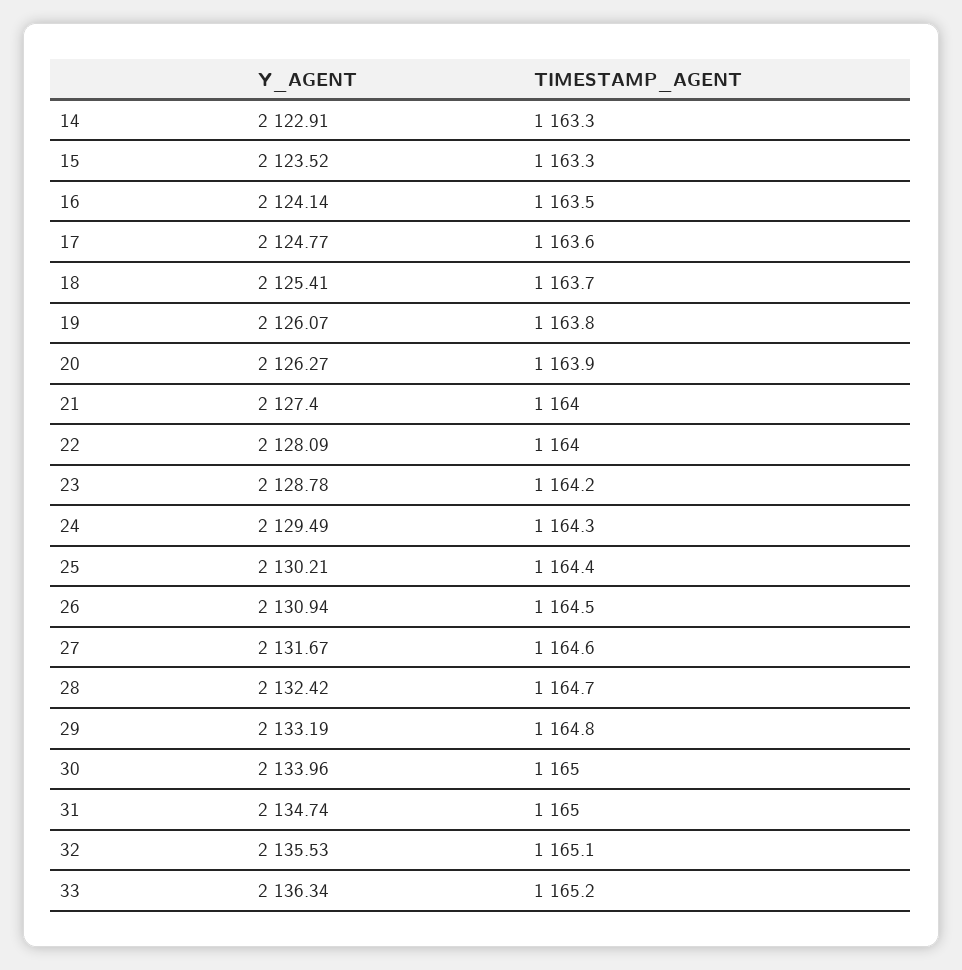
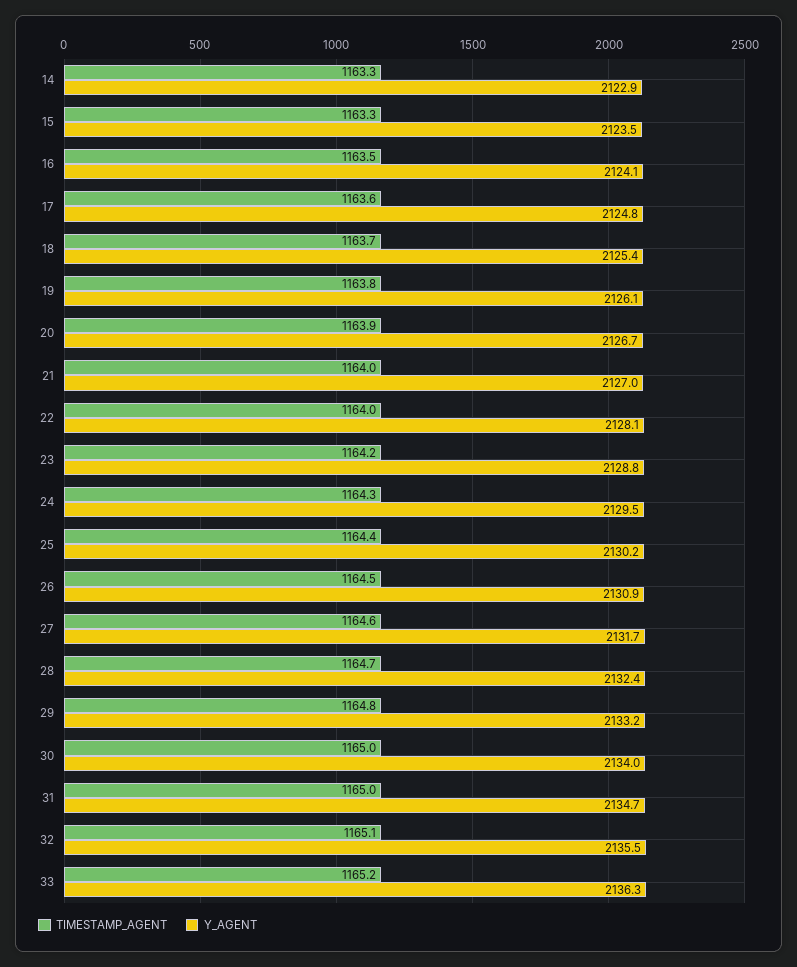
Y_AGENT, 20: 2126.27 -> 2126.7
Y_AGENT, 21: 2127.4 -> 2127

